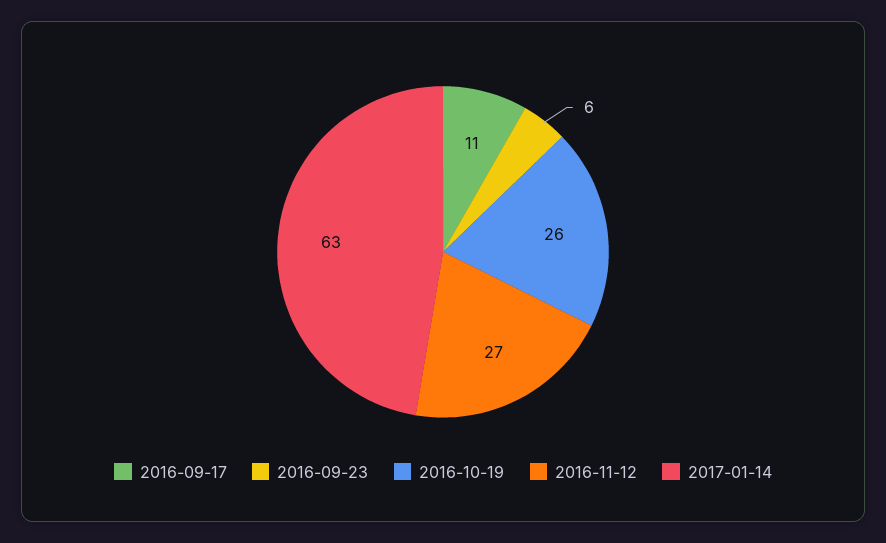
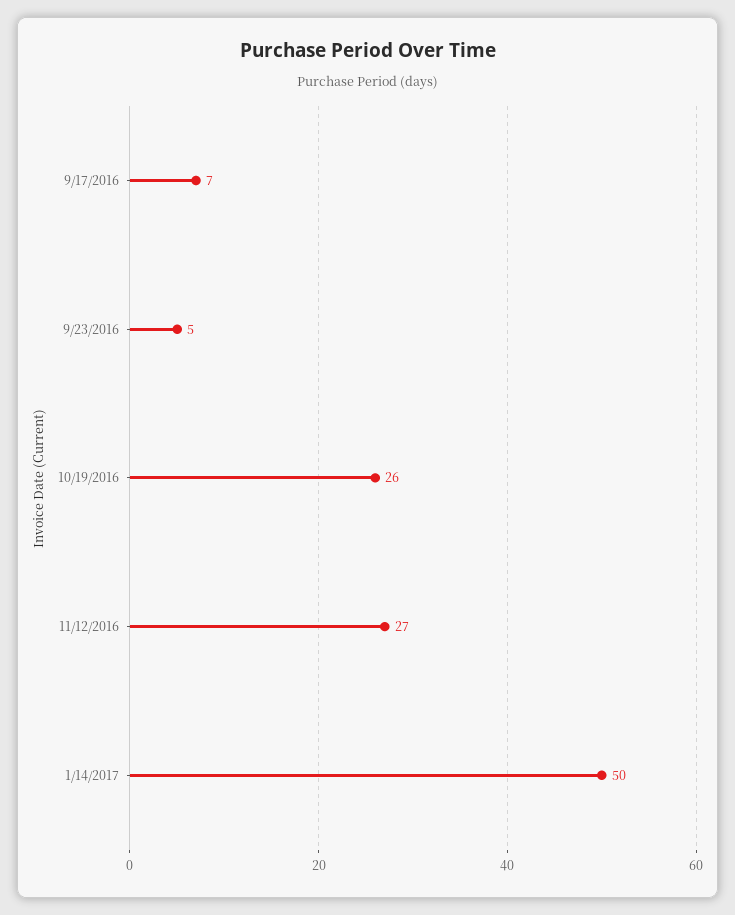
2016-09-17: 11 -> 7
2016-09-23: 6 -> 5
2017-01-14: 63 -> 50

